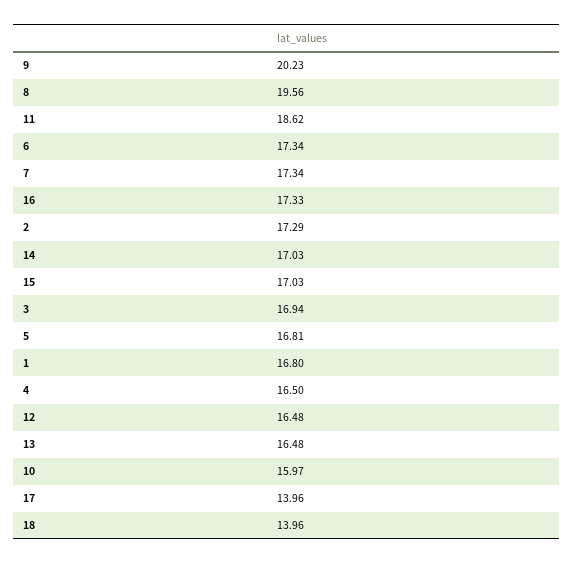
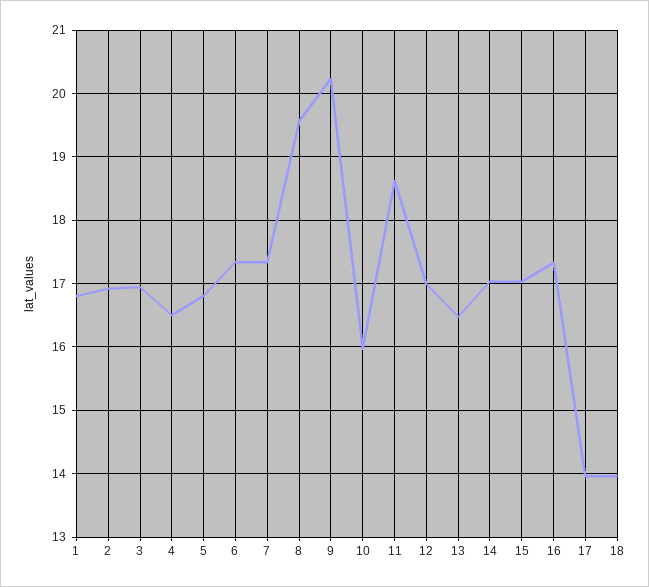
2: 17.29 -> 16.9
12: 16.48 -> 17

